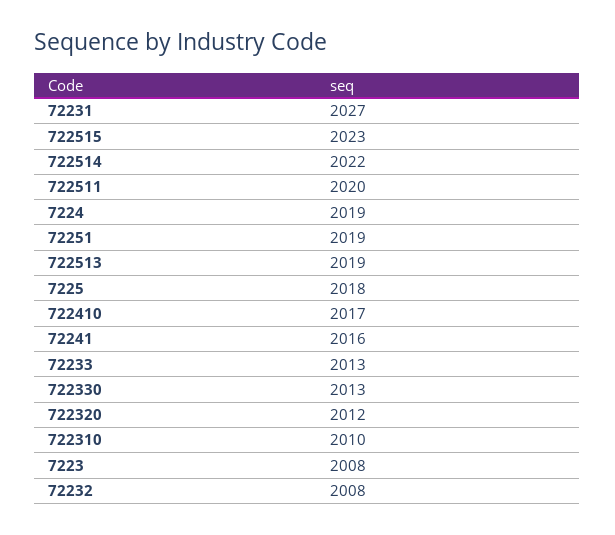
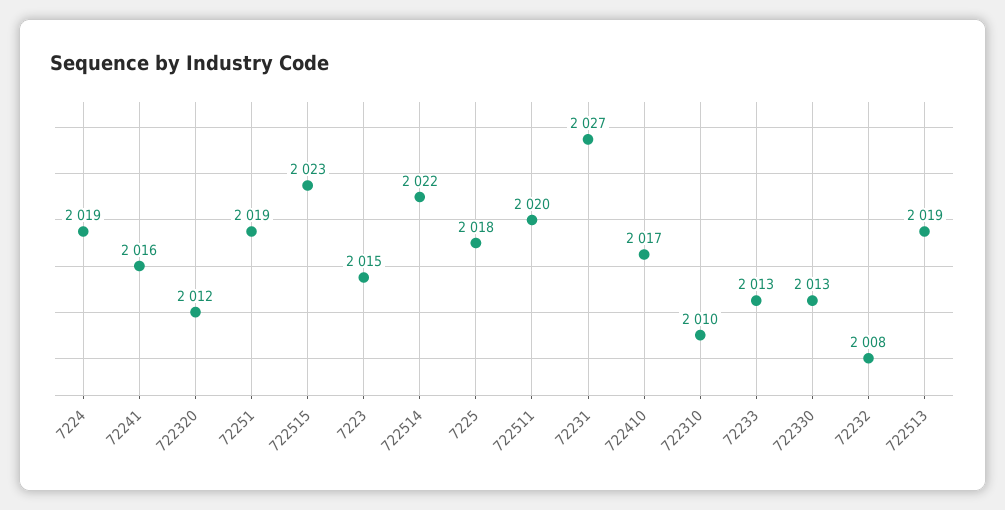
7223: 2008 -> 2015

